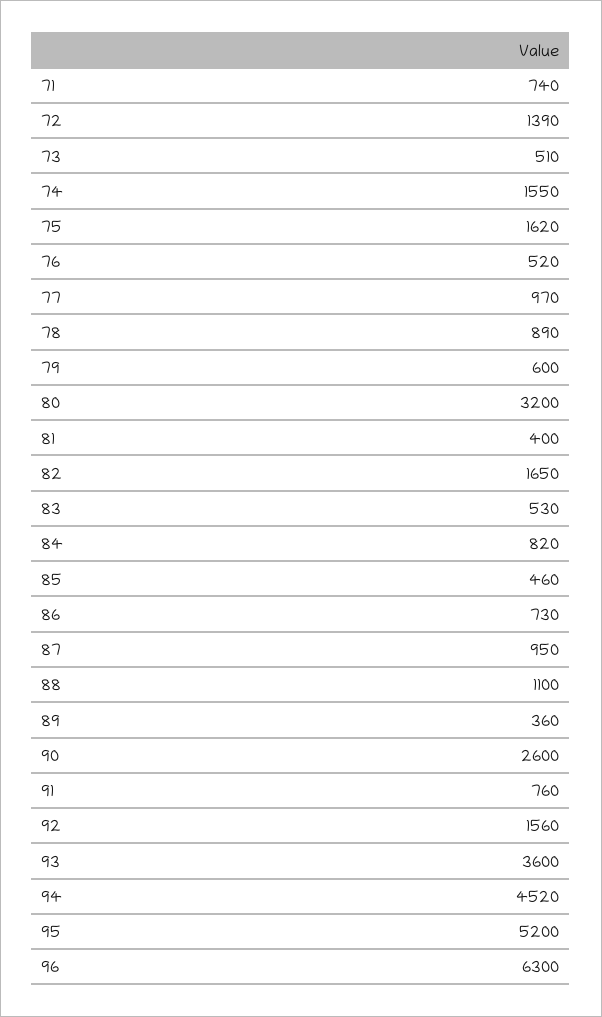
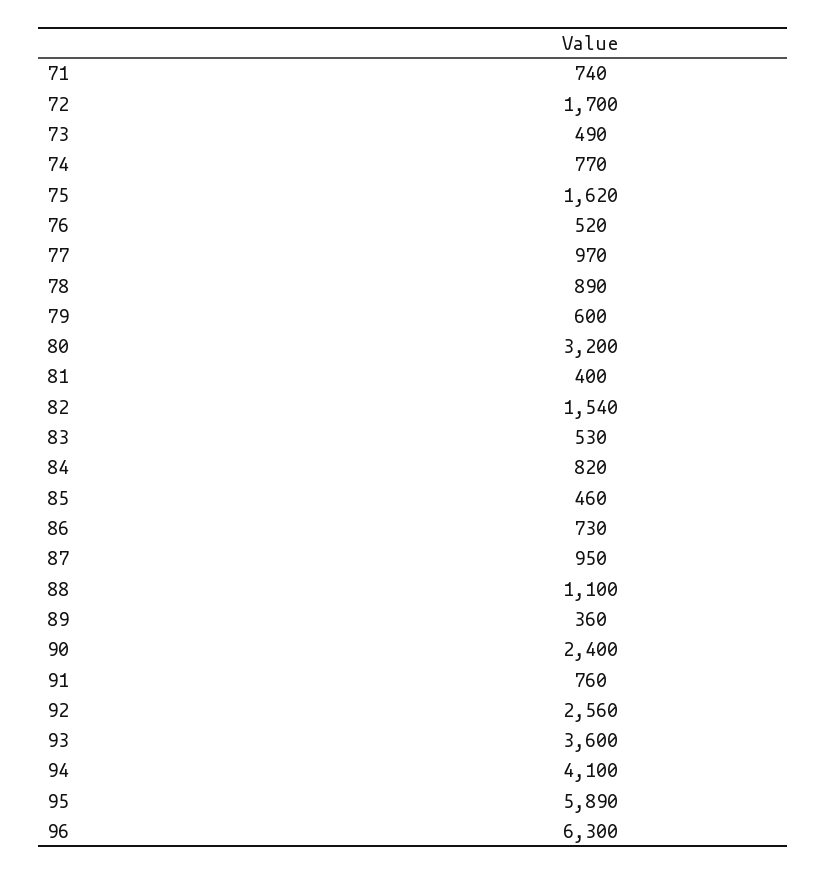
72: 1390 -> 1700
73: 510 -> 490
74: 1550 -> 770
82: 1650 -> 1540
90: 2600 -> 2400
92: 1560 -> 2560
94: 4520 -> 4100
95: 5200 -> 5890

